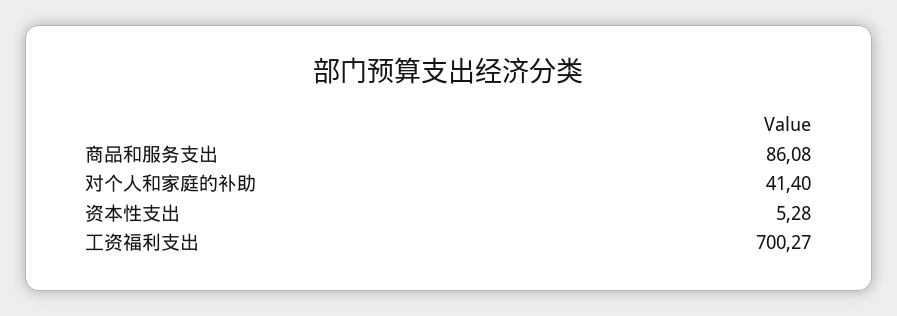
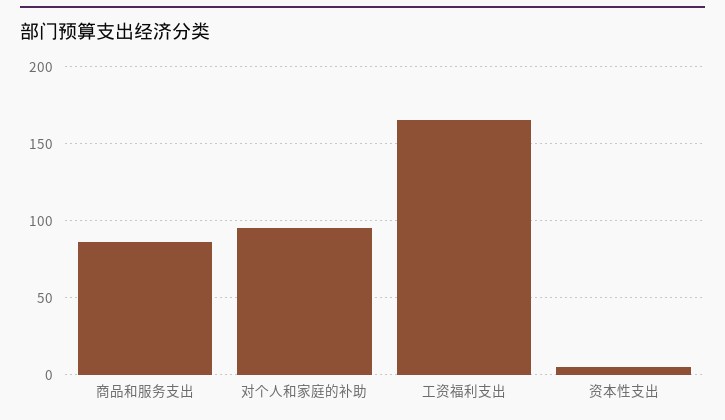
对个人和家庭的补助: 41.4 -> 95
工资福利支出: 700.27 -> 165

